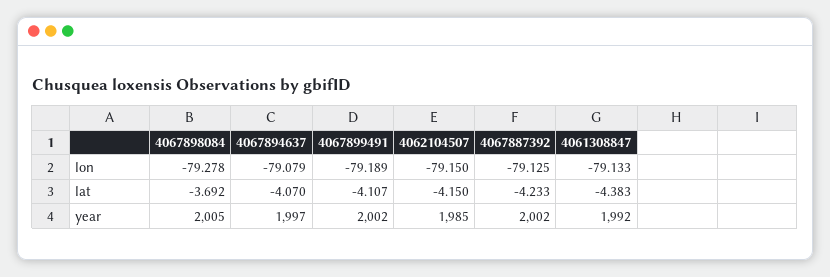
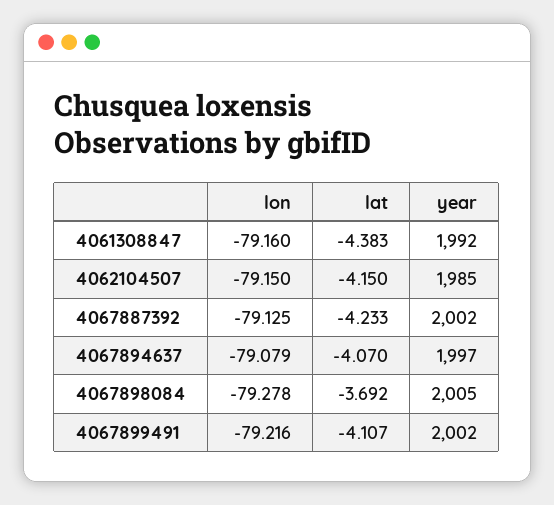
4067899491, lon: -79.189 -> -79.216
4061308847, lon: -79.133 -> -79.16

